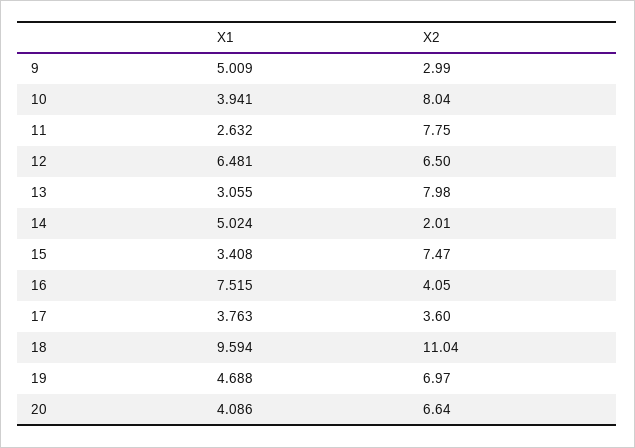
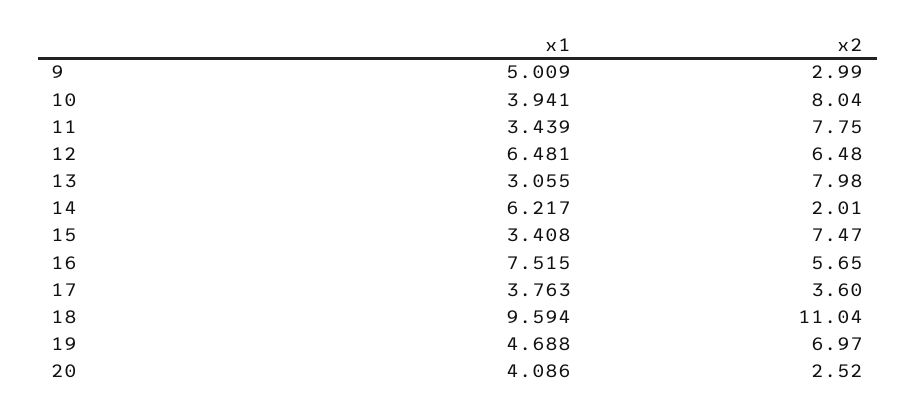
X1, 11: 2.632 -> 3.439
X2, 12: 6.5 -> 6.48
X1, 14: 5.024 -> 6.217
X2, 16: 4.05 -> 5.65
X2, 20: 6.64 -> 2.52

